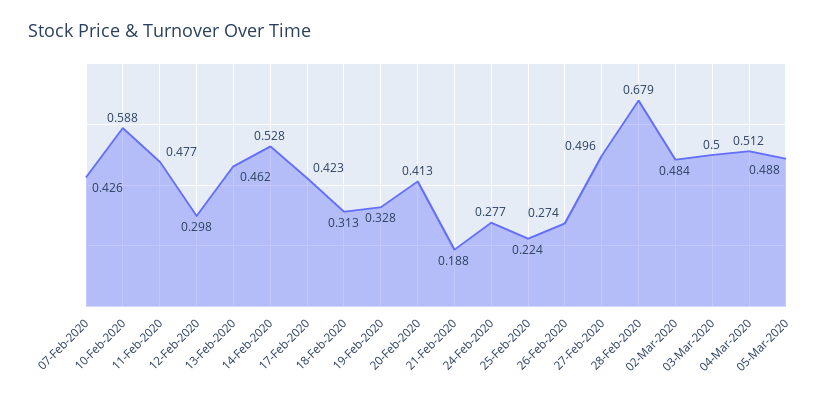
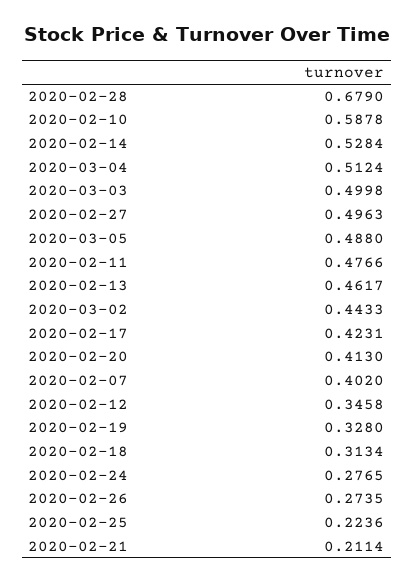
07-Feb-2020: 0.426 -> 0.402
12-Feb-2020: 0.298 -> 0.3458
21-Feb-2020: 0.188 -> 0.2114
02-Mar-2020: 0.484 -> 0.4433

